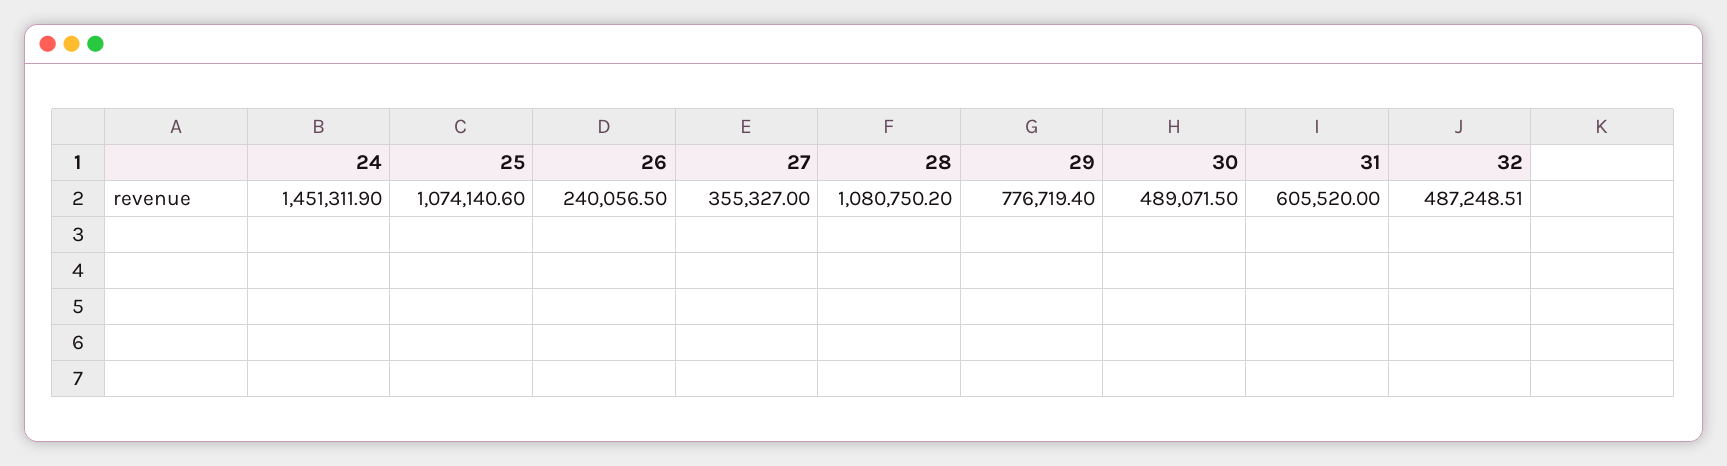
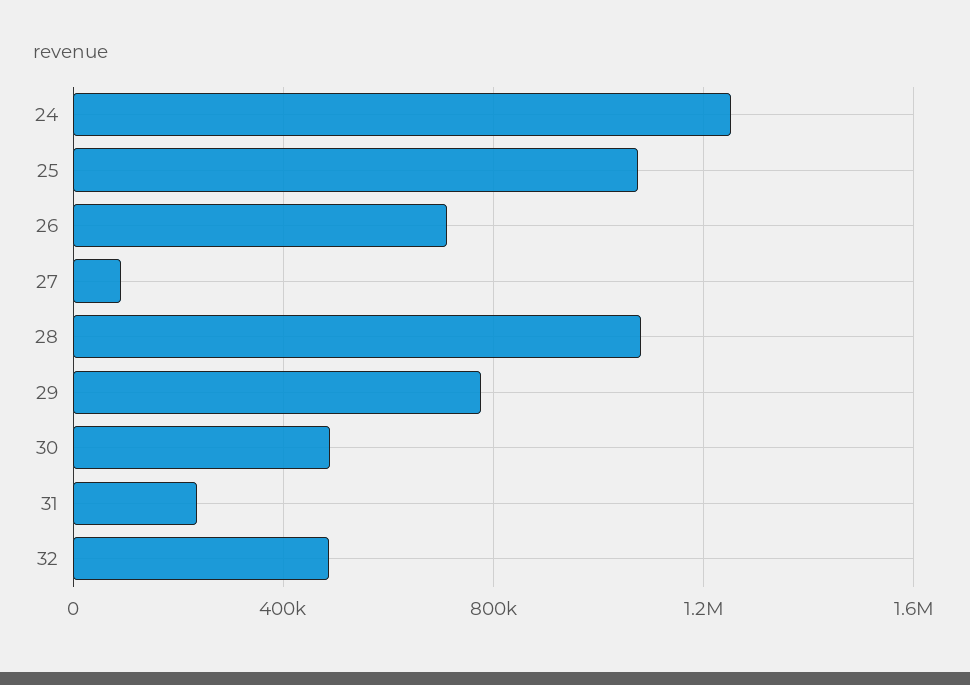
24: 1451311.9 -> 1250000
26: 240056.5 -> 700000
27: 355327 -> 100000
31: 605520 -> 250000

